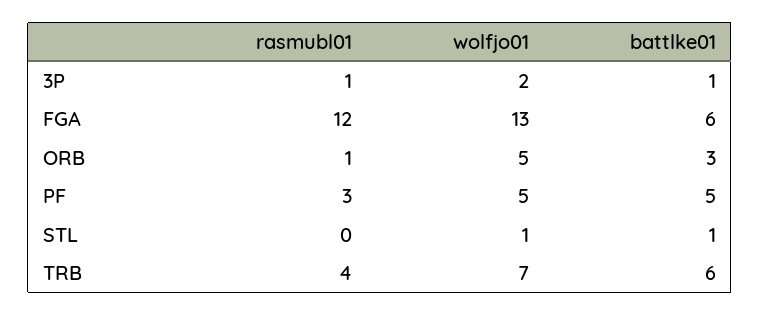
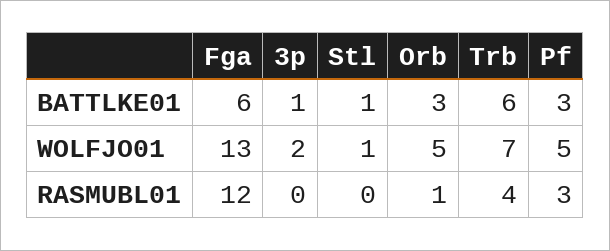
rasmubl01, 3P: 1 -> 0
battlke01, PF: 5 -> 3

